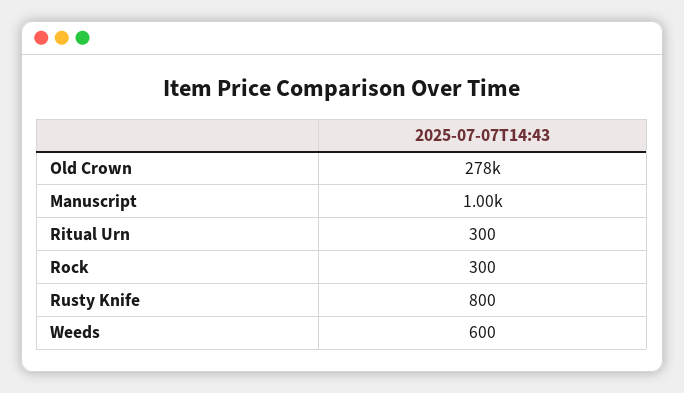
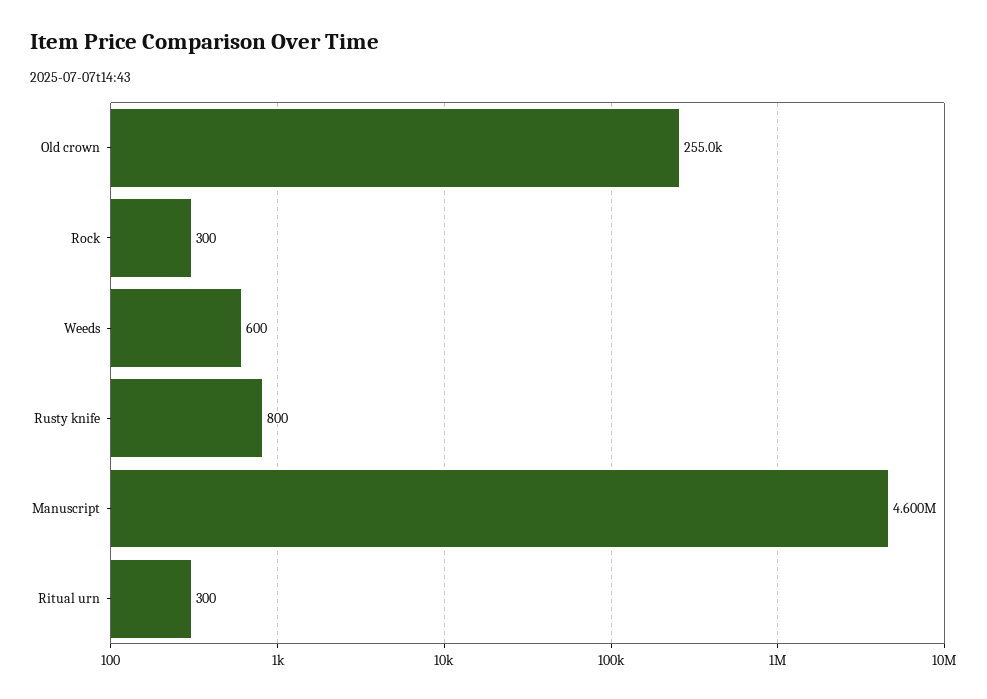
Old Crown: 278000 -> 255000
Manuscript: 1000 -> 4600000

